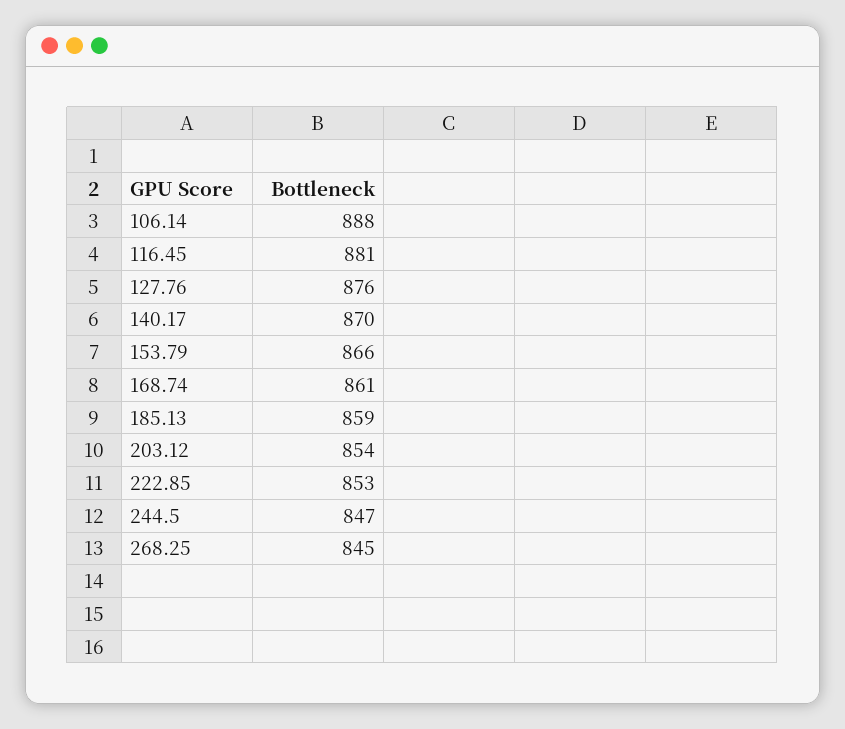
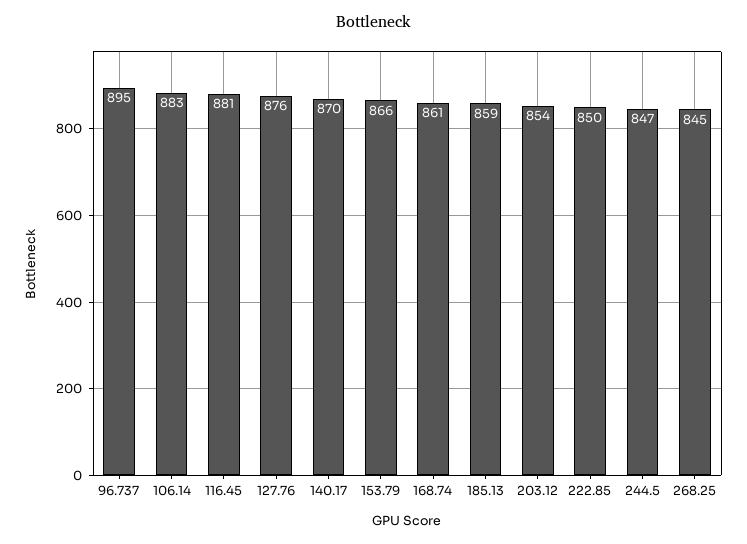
106.14: 888 -> 883
222.85: 853 -> 850
96.737: none -> 895

